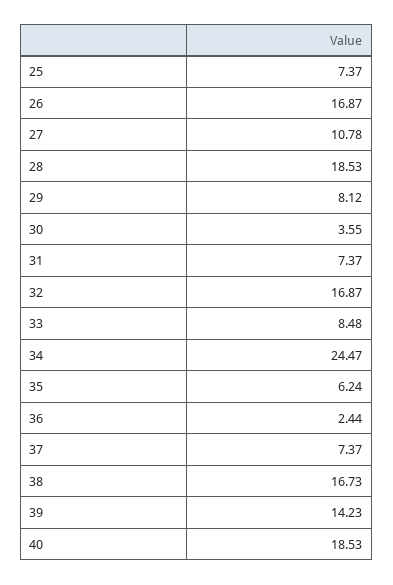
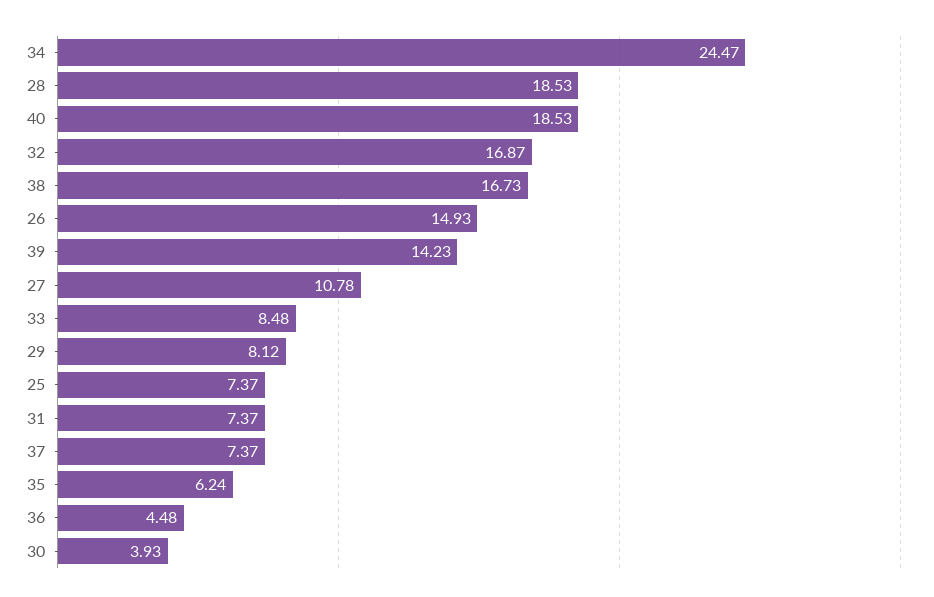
26: 16.87 -> 14.93
30: 3.55 -> 3.93
36: 2.44 -> 4.48

